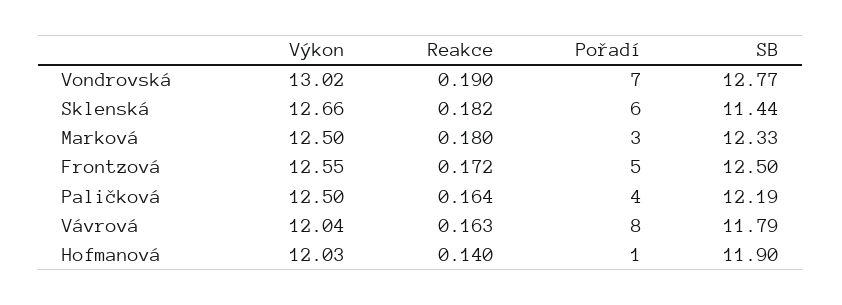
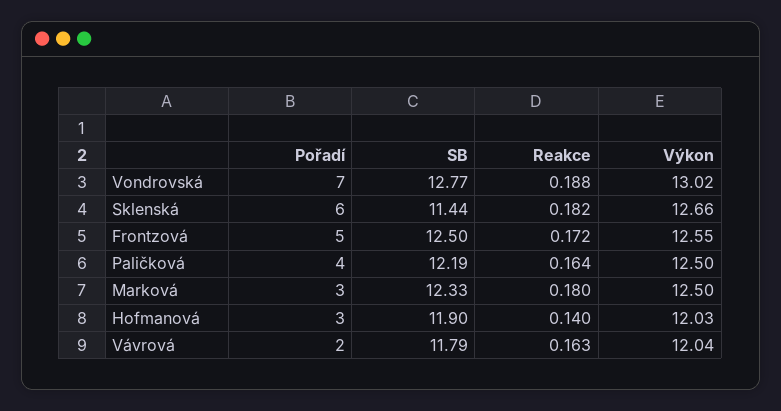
Reakce, Vondrovská: 0.19 -> 0.188
Pořadí, Vávrová: 8 -> 2
Pořadí, Hofmanová: 1 -> 3

